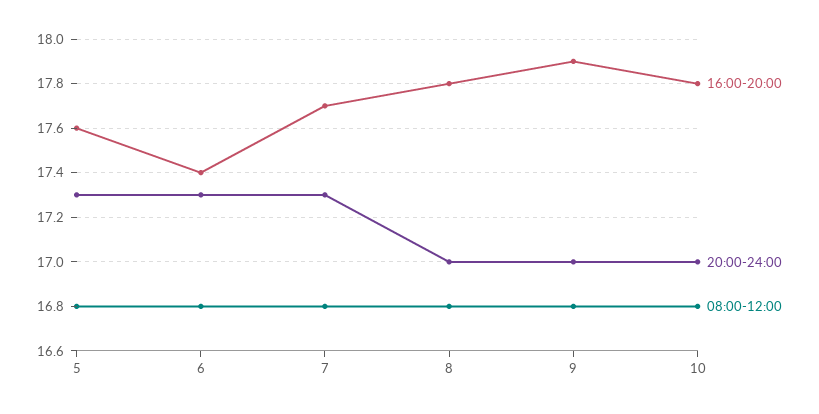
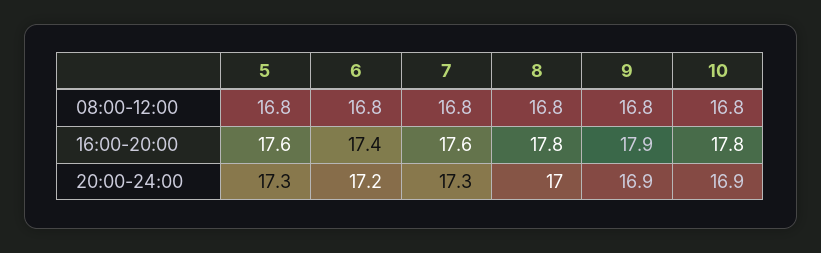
20:00-24:00, 6: 17.3 -> 17.2
16:00-20:00, 7: 17.7 -> 17.6
20:00-24:00, 9: 17 -> 16.9
20:00-24:00, 10: 17 -> 16.9

